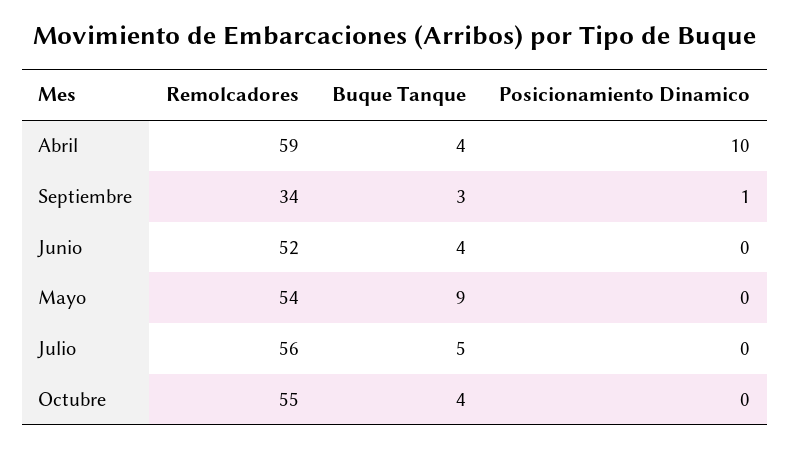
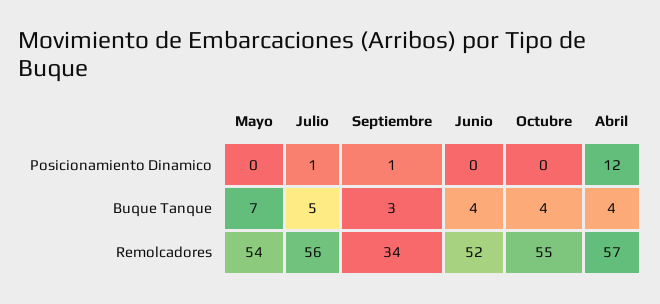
Remolcadores, Abril: 59 -> 57
Posicionamiento Dinamico, Abril: 10 -> 12
Buque Tanque, Mayo: 9 -> 7
Posicionamiento Dinamico, Julio: 0 -> 1

